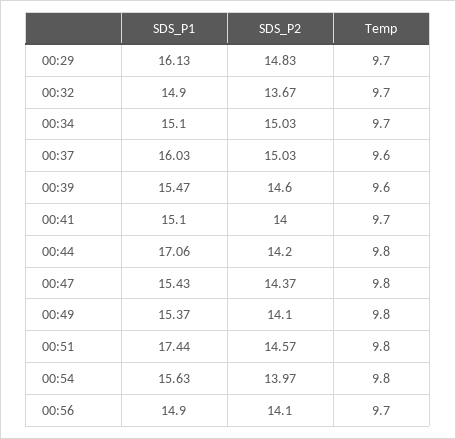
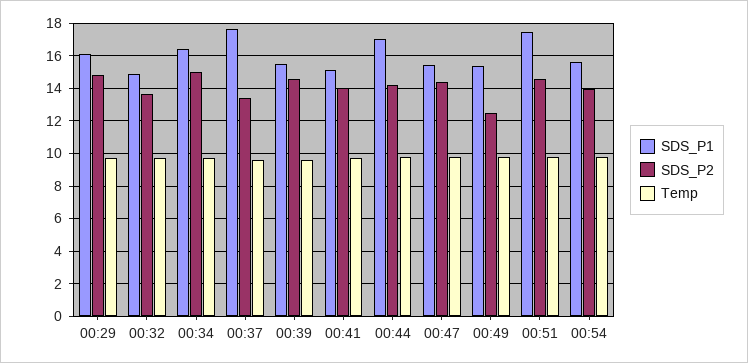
SDS_P1, 00:34: 15.1 -> 16.5
SDS_P1, 00:37: 16.03 -> 17.5
SDS_P2, 00:37: 15.03 -> 13.5
SDS_P2, 00:49: 14.1 -> 12.5
SDS_P1, 00:56: 14.9 -> none
SDS_P2, 00:56: 14.1 -> none
Temp, 00:56: 9.7 -> none

